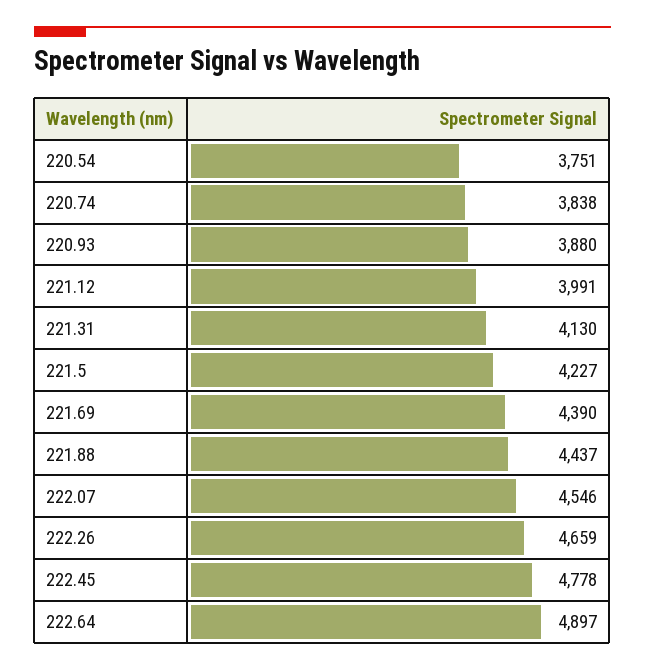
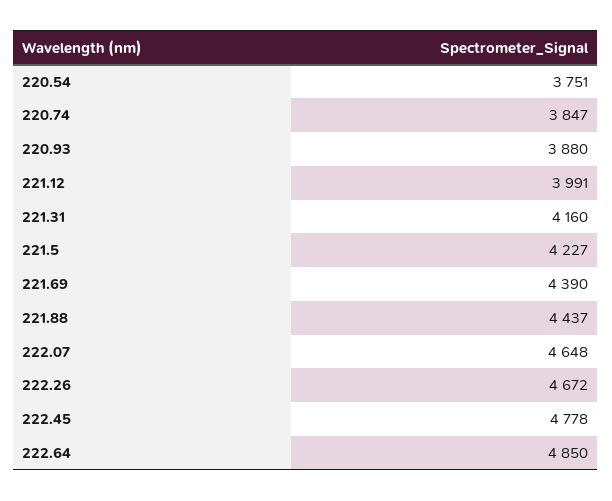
220.74: 3838 -> 3847
221.31: 4130 -> 4160
222.07: 4546 -> 4648
222.26: 4659 -> 4672
222.64: 4897 -> 4850

